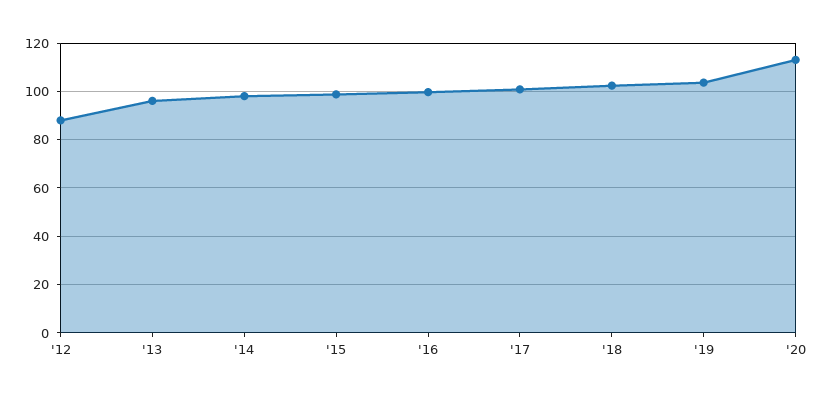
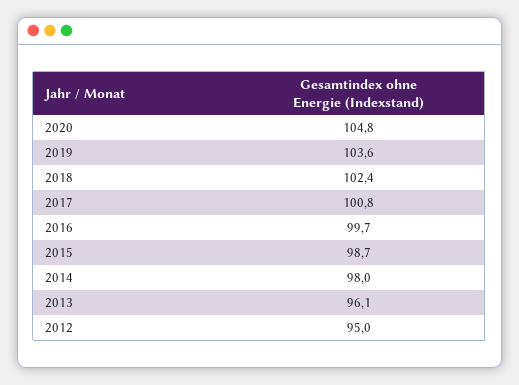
'12: 87.5 -> 95
'20: 112.5 -> 104.8

